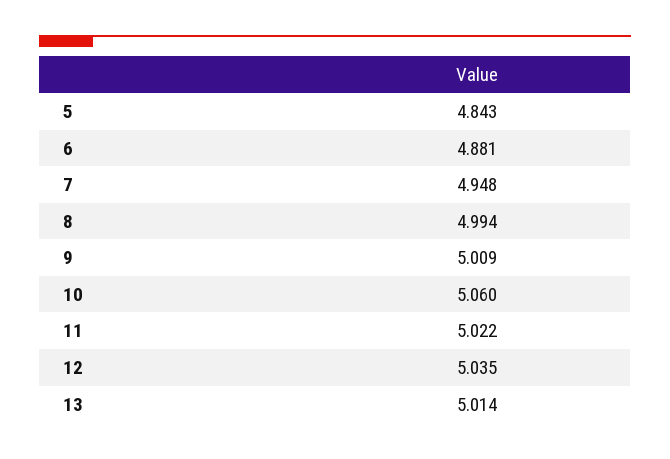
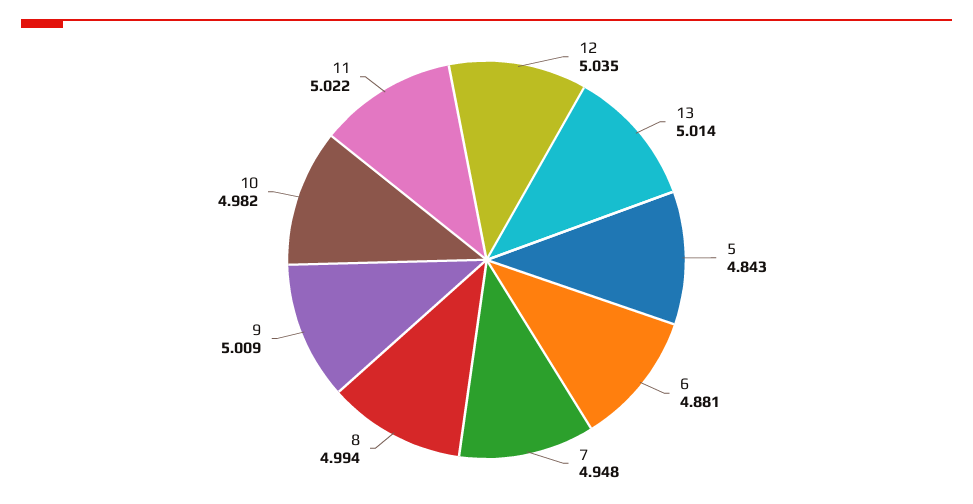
10: 5.06 -> 4.982

